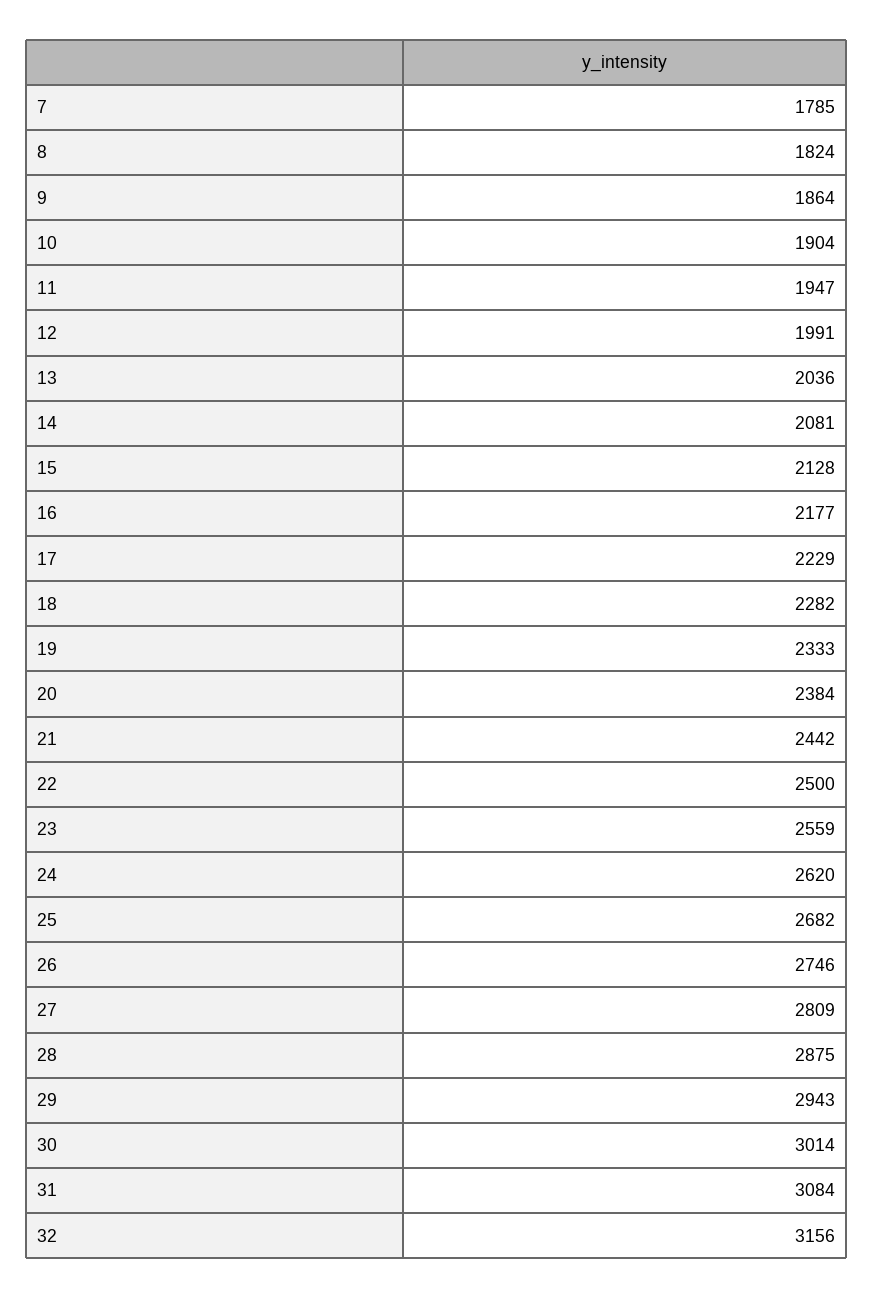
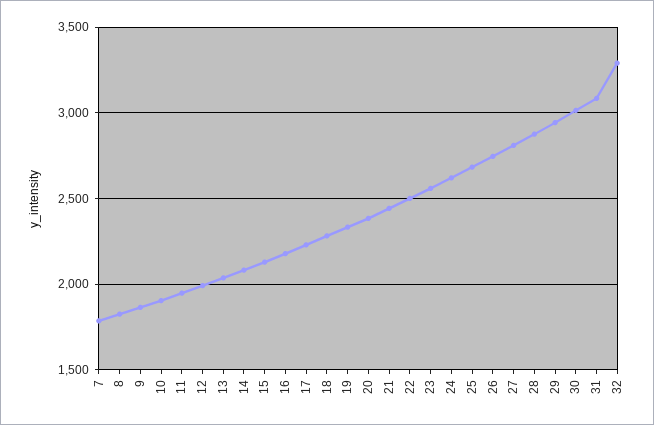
32: 3156 -> 3300

